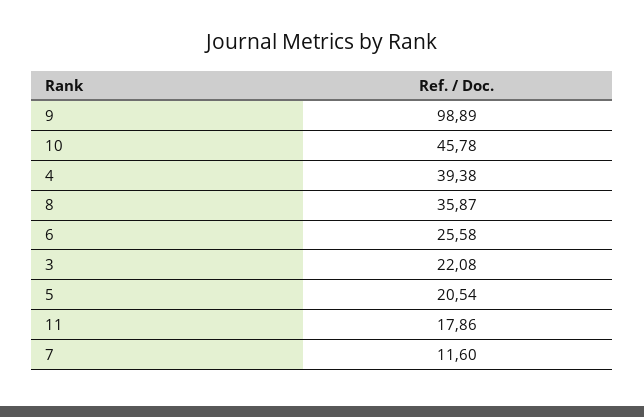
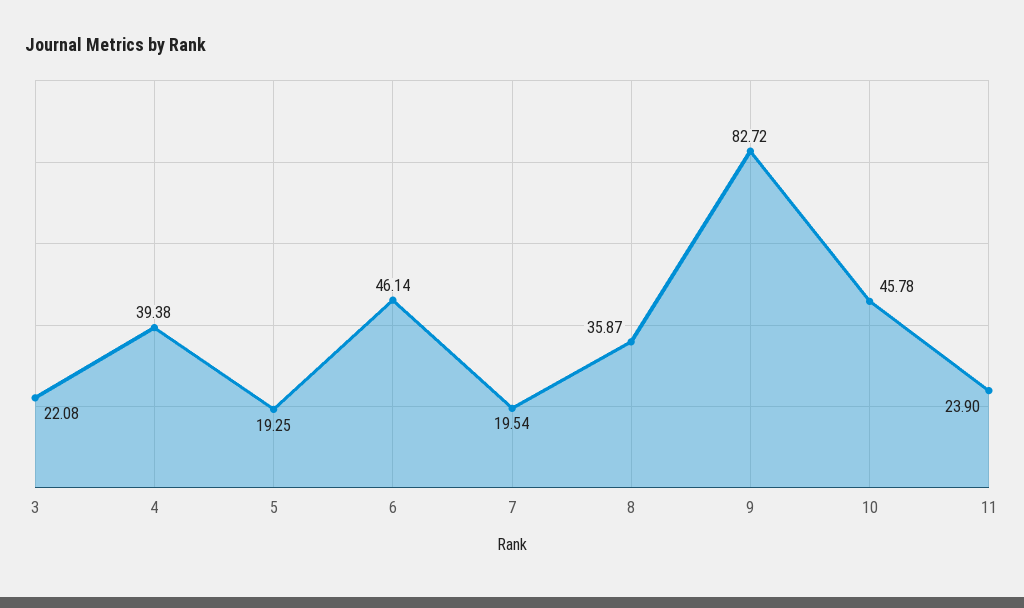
9: 98.89 -> 82.72
6: 25.58 -> 46.14
5: 20.54 -> 19.25
11: 17.86 -> 23.9
7: 11.6 -> 19.54

